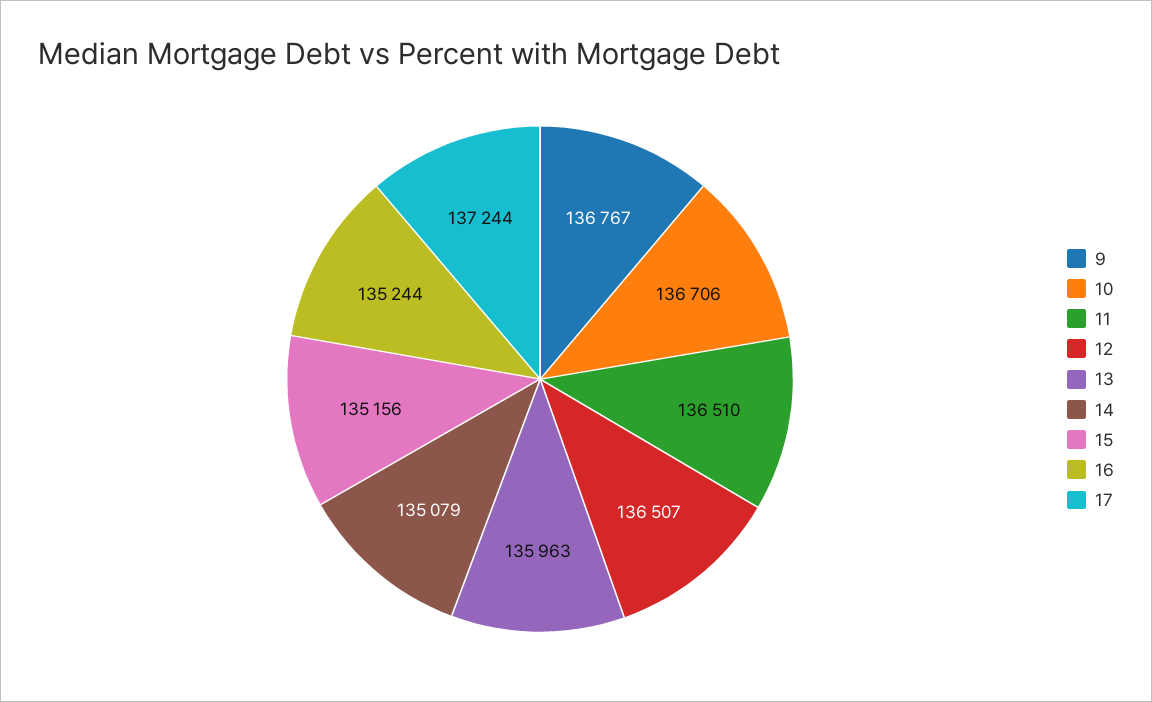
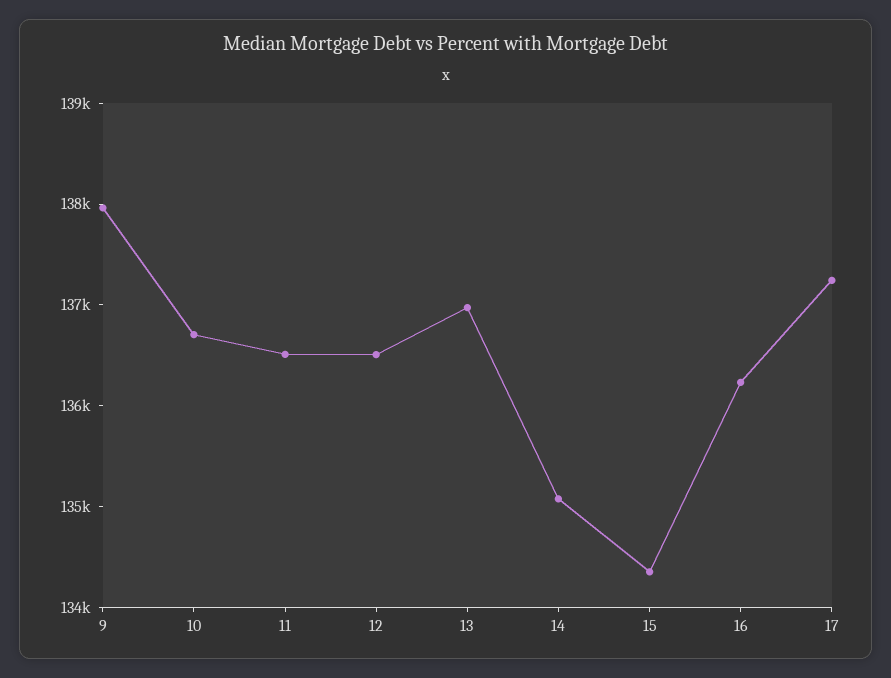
9: 136767 -> 138000
13: 135963 -> 137000
15: 135156 -> 134400
16: 135244 -> 136200

